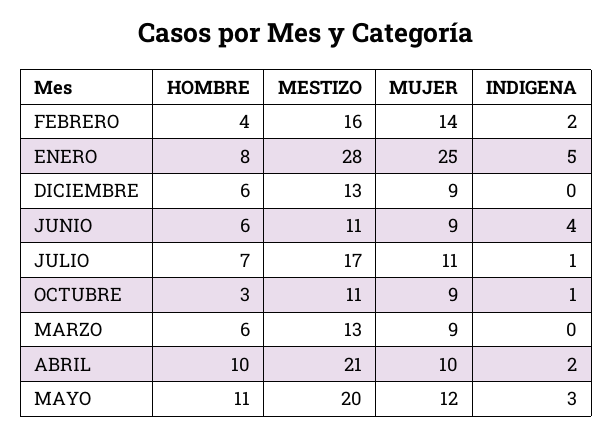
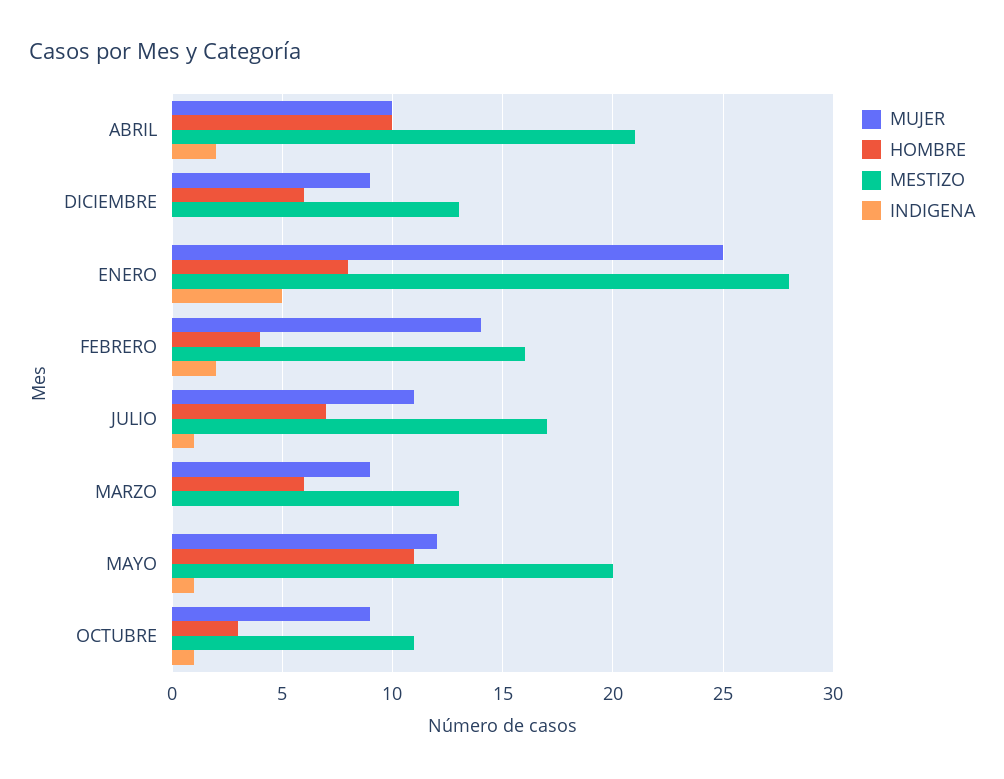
HOMBRE, JUNIO: 6 -> none
MESTIZO, JUNIO: 11 -> none
MUJER, JUNIO: 9 -> none
INDIGENA, JUNIO: 4 -> none
INDIGENA, MAYO: 3 -> 1

